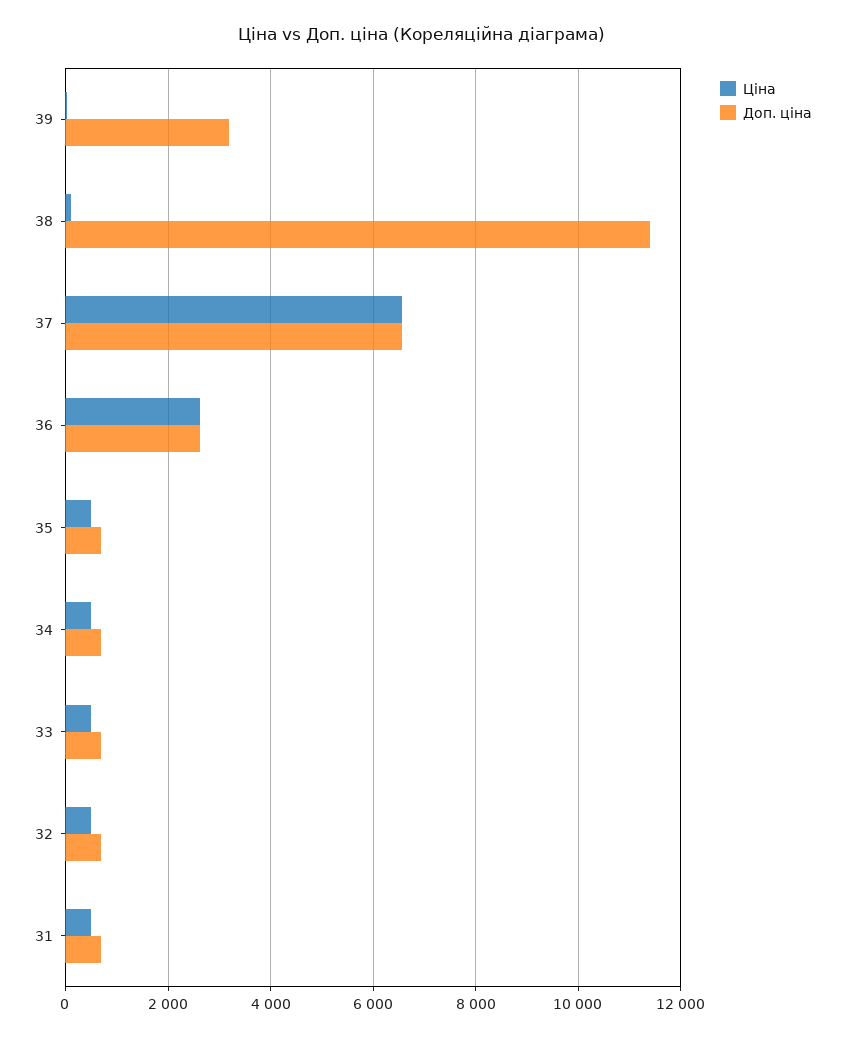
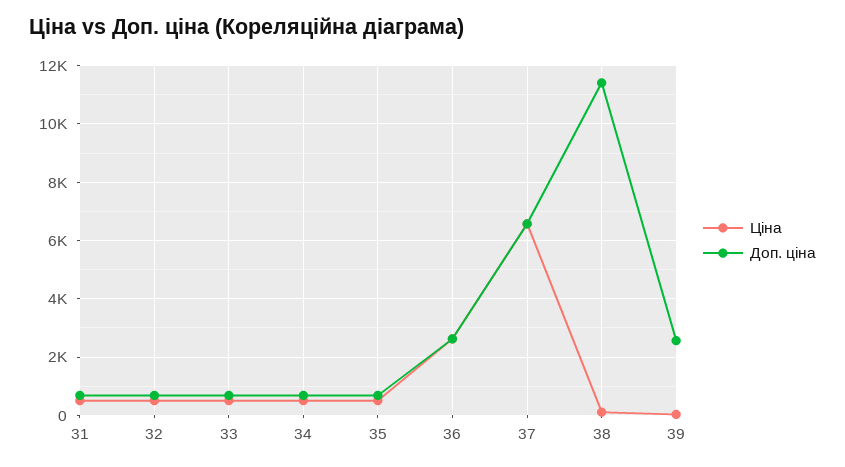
Доп. ціна, 39: 3200 -> 2500

